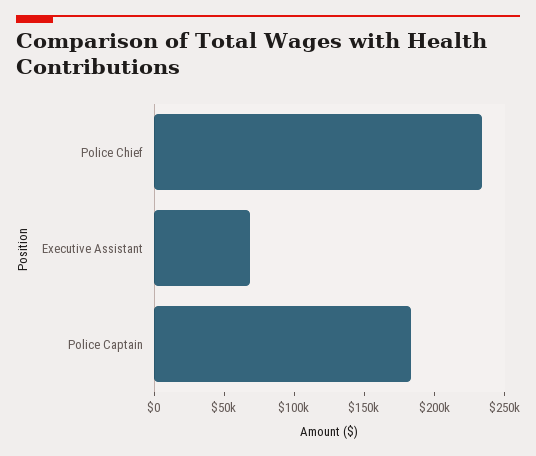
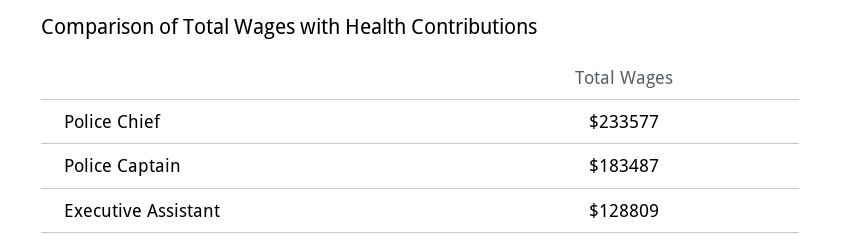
Executive Assistant: 70000 -> 128809

